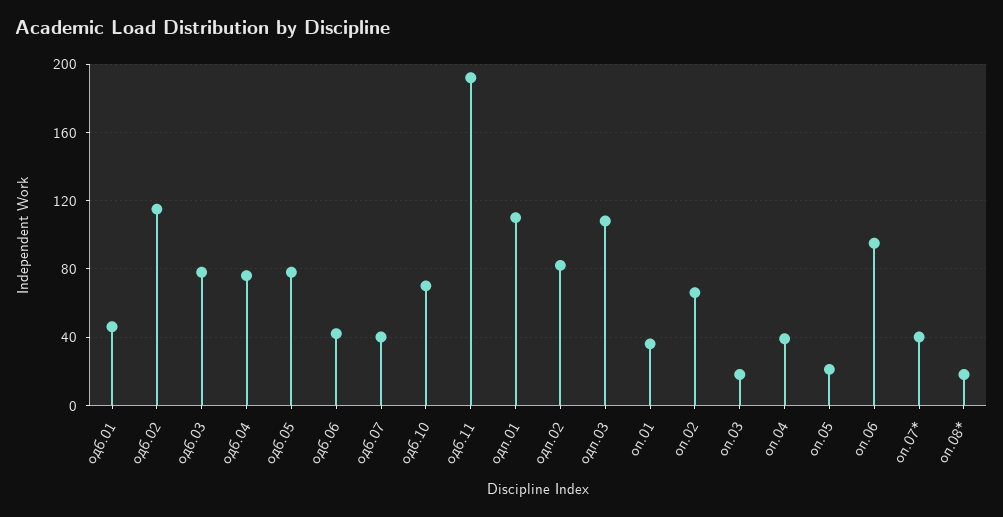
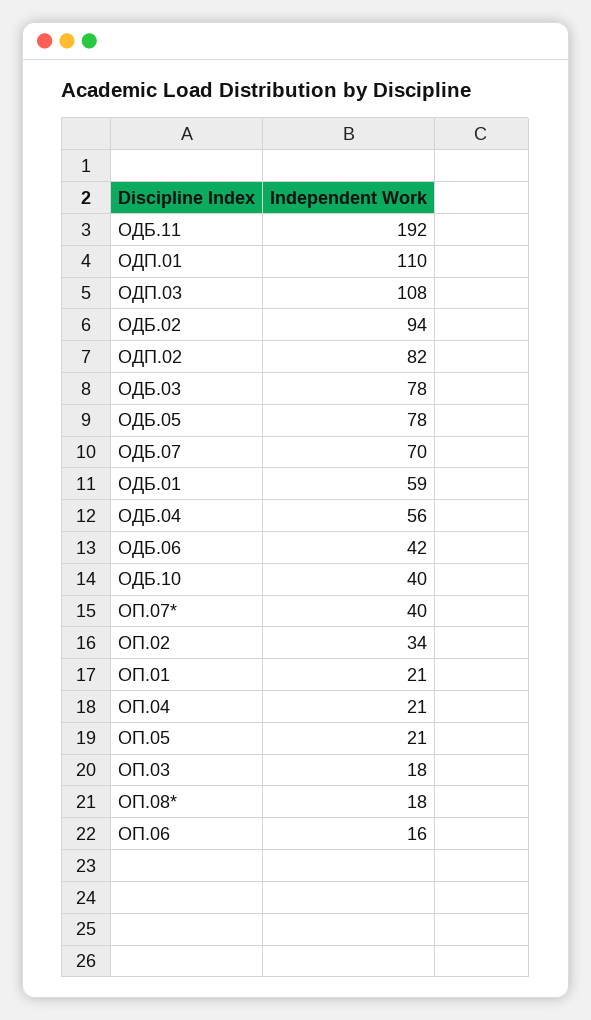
одб.01: 45 -> 59
одб.02: 115 -> 94
одб.04: 75 -> 56
одб.07: 40 -> 70
одб.10: 70 -> 40
оп.01: 35 -> 21
оп.02: 65 -> 34
оп.04: 40 -> 21
оп.06: 95 -> 16

